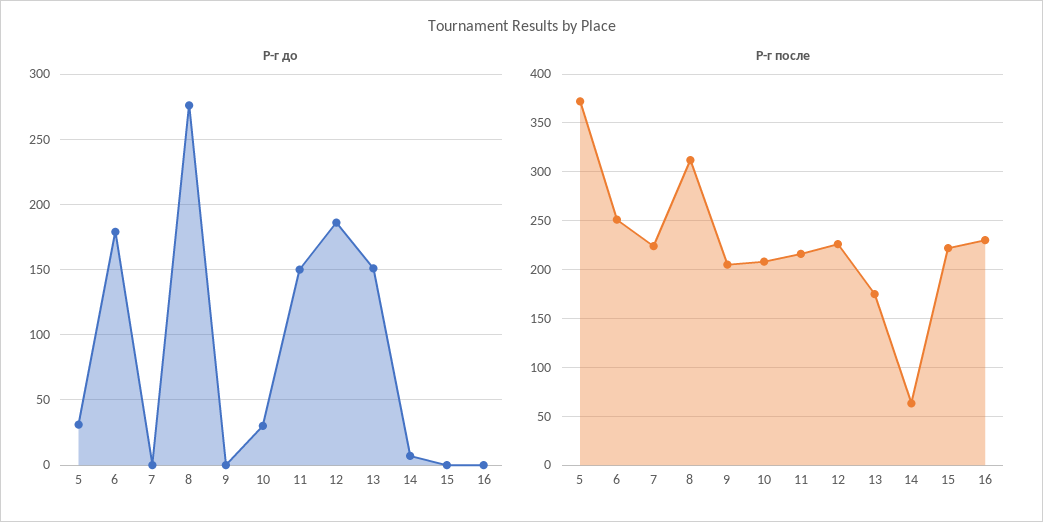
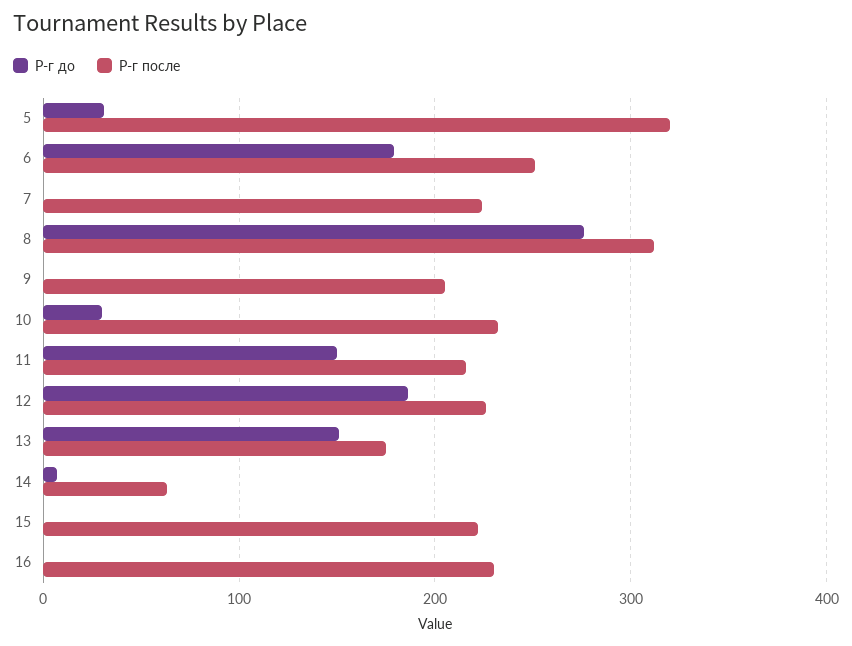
Р-г после, 5: 370 -> 320
Р-г после, 10: 210 -> 230

